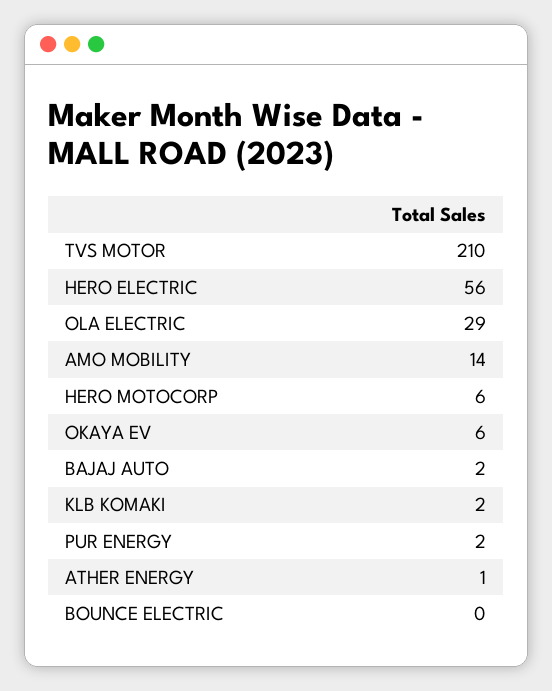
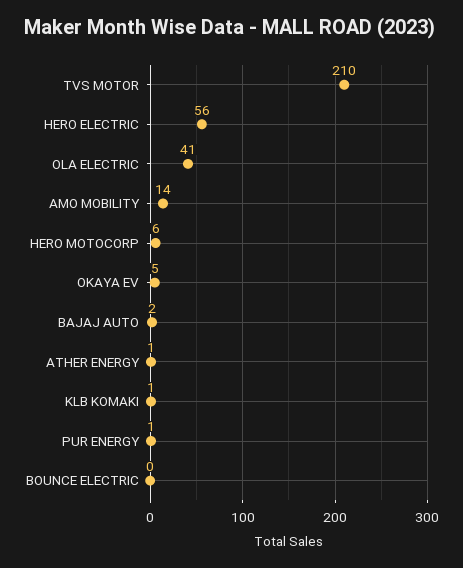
OLA ELECTRIC: 29 -> 41
OKAYA EV: 6 -> 5
KLB KOMAKI: 2 -> 1
PUR ENERGY: 2 -> 1

